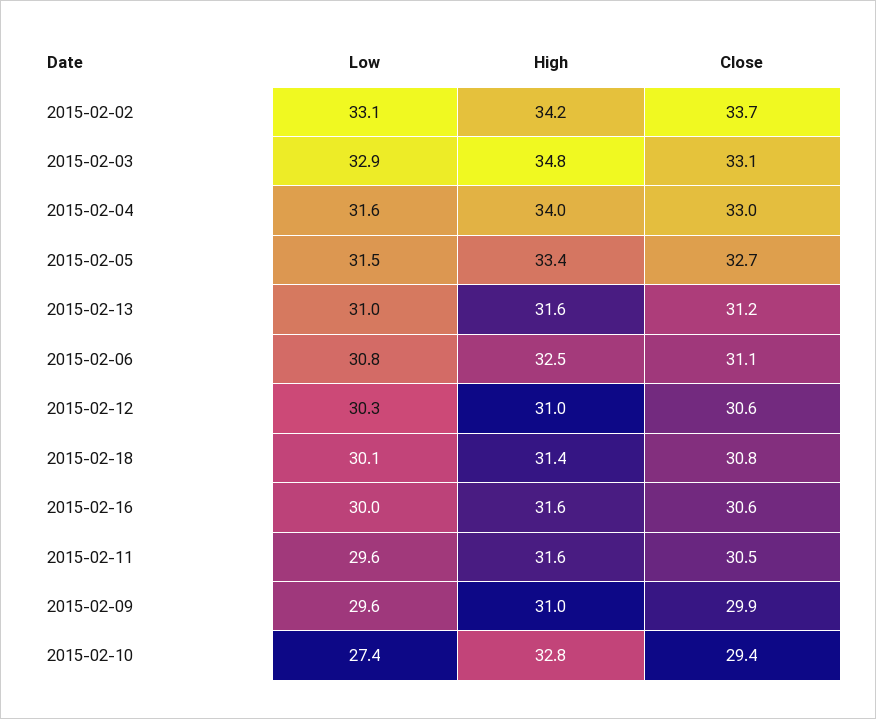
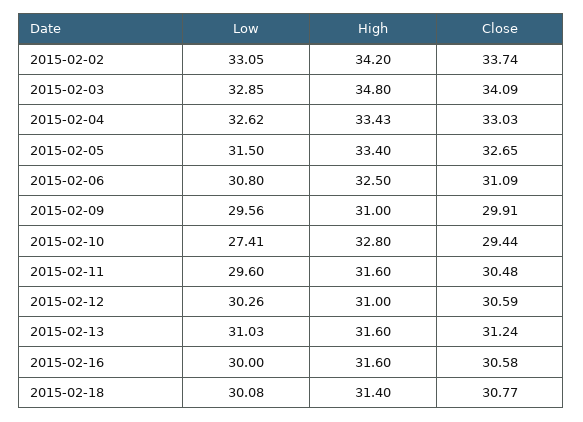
Close, 2015-02-03: 33.1 -> 34.09
Low, 2015-02-04: 31.6 -> 32.62
High, 2015-02-04: 34 -> 33.43

